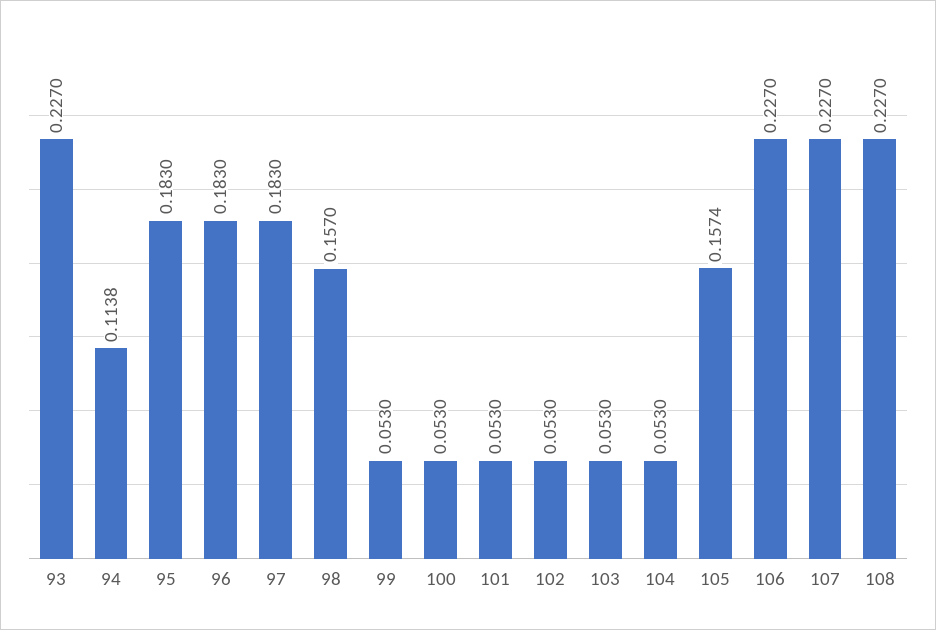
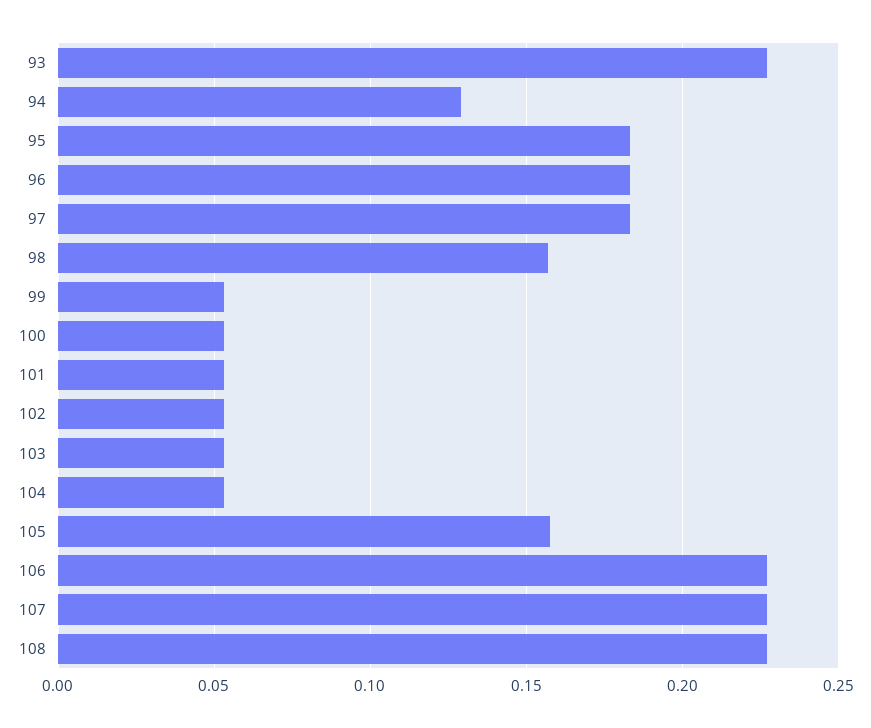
94: 0.1138 -> 0.13

